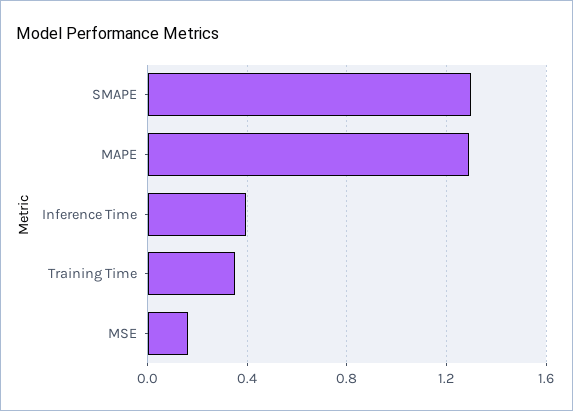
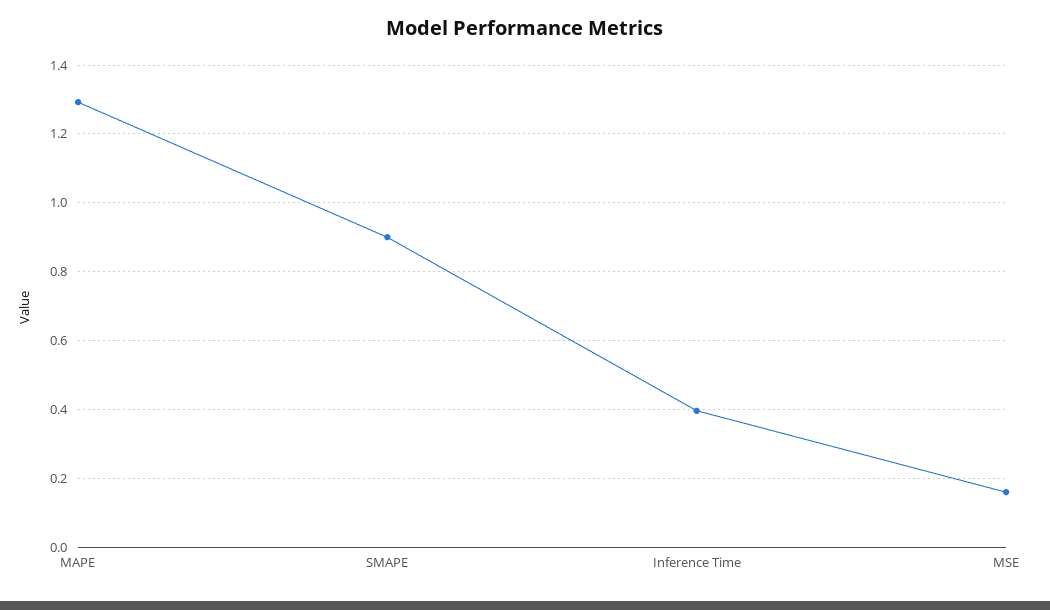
SMAPE: 1.3 -> 0.9
Training Time: 0.35 -> none

